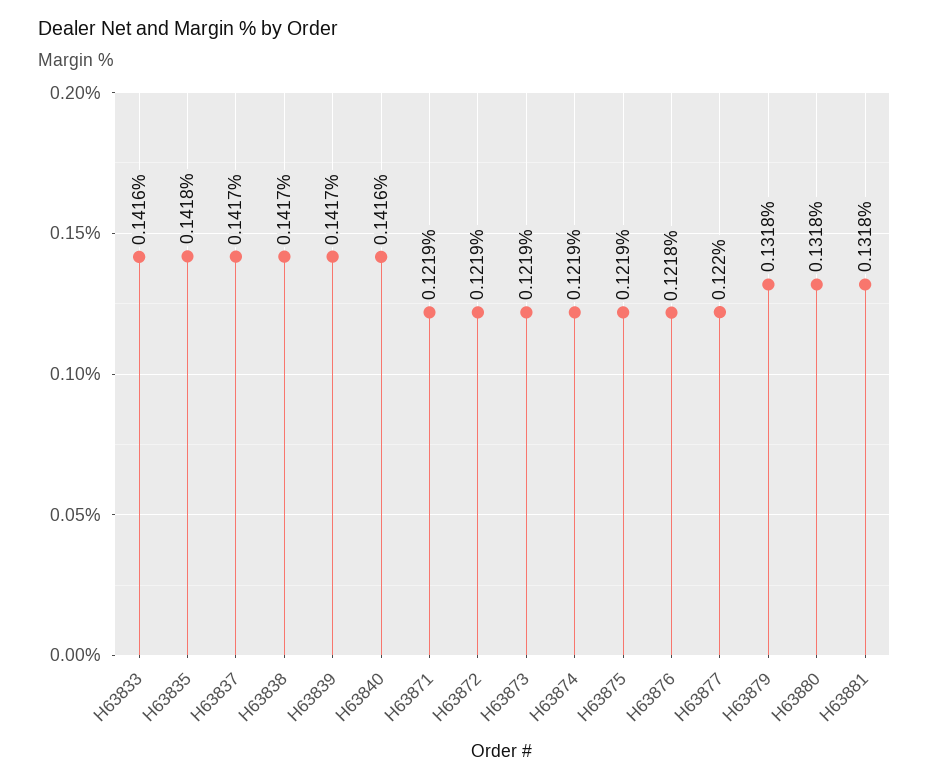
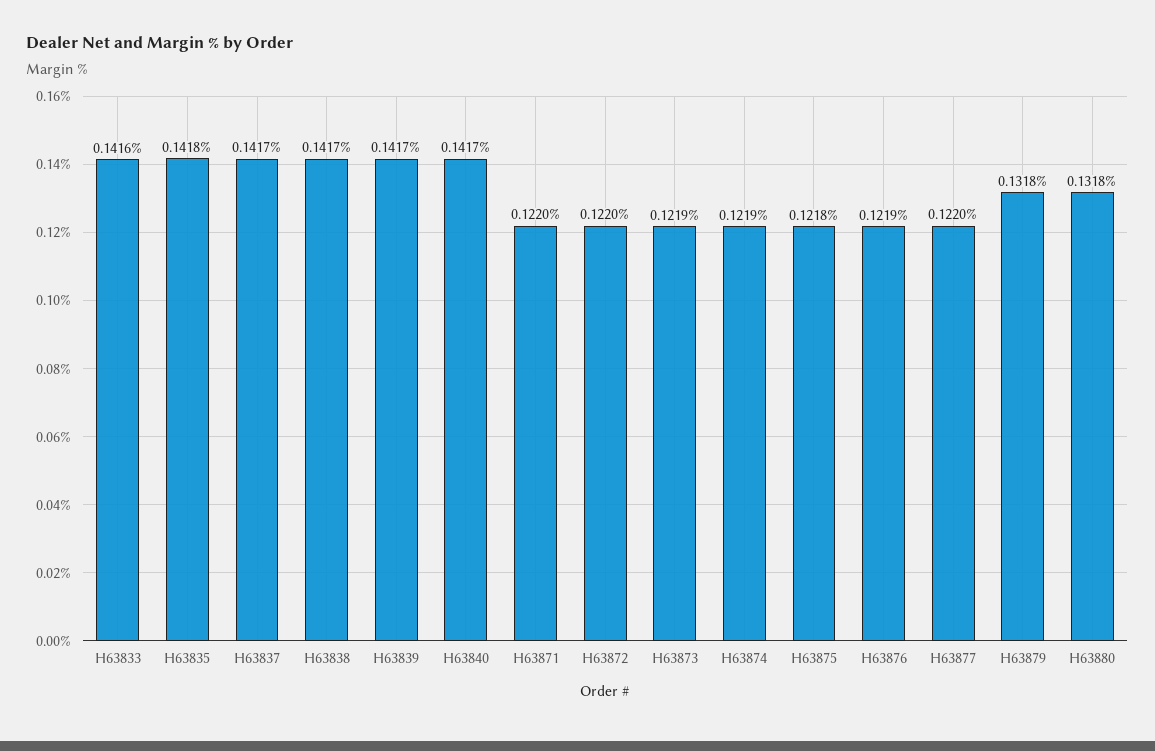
H63840: 0.1416 -> 0.1417
H63871: 0.1219 -> 0.122
H63872: 0.1219 -> 0.122
H63875: 0.1219 -> 0.1218
H63876: 0.1218 -> 0.1219
H63881: 0.1318 -> none

